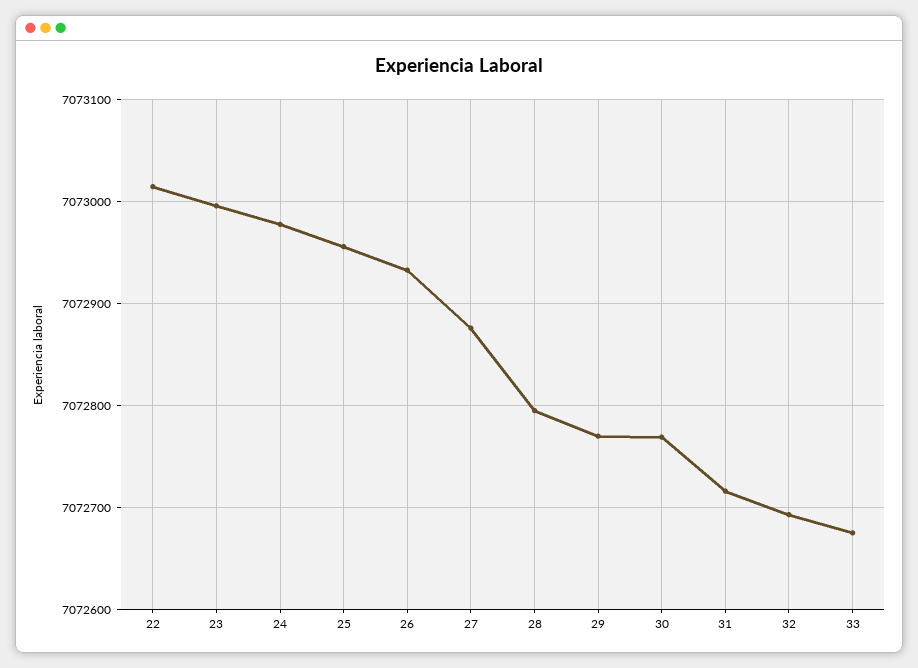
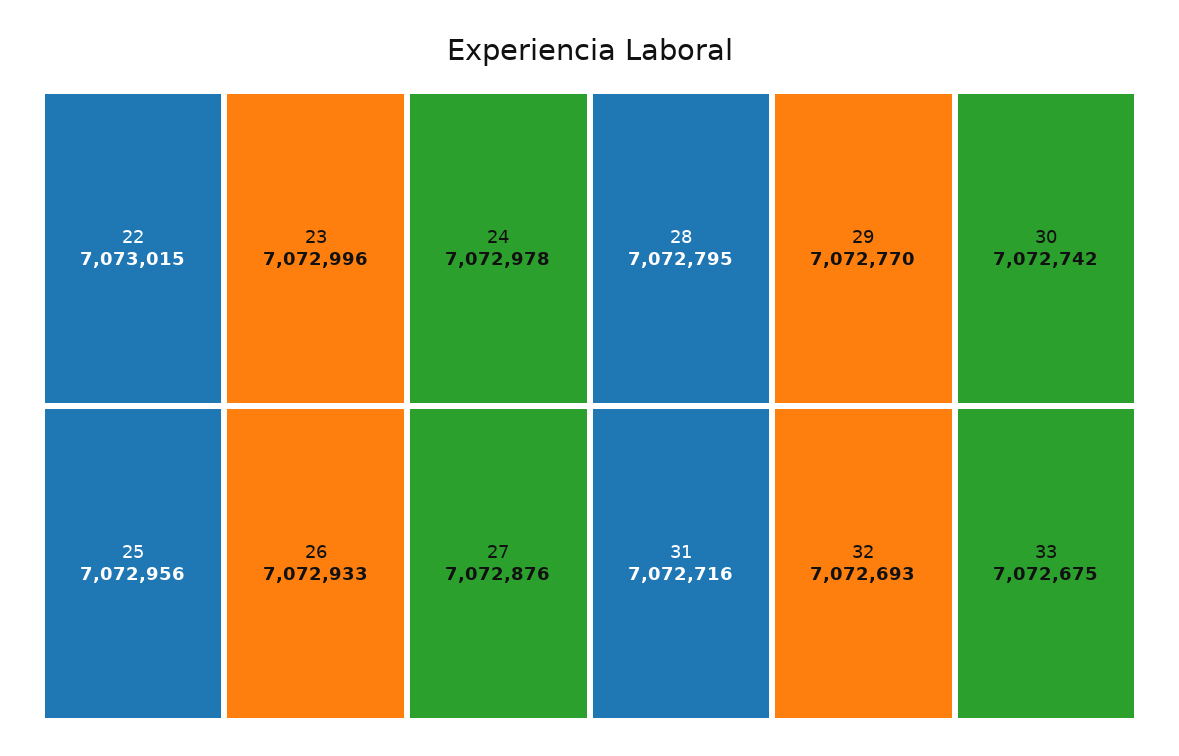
30: 7072770 -> 7072742

